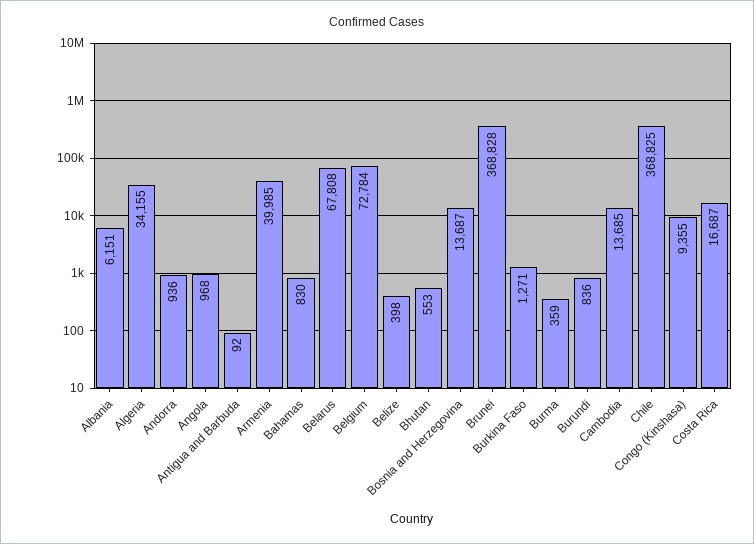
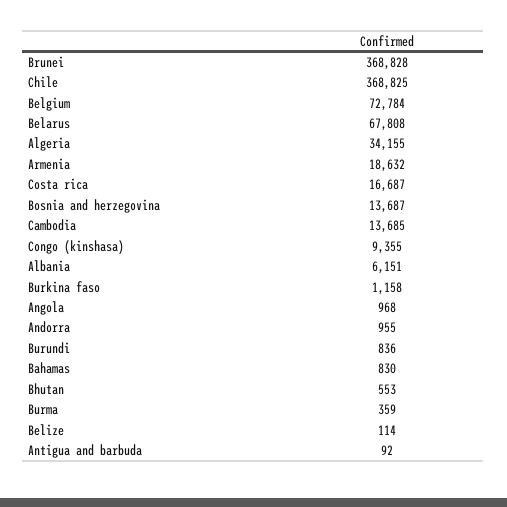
Andorra: 936 -> 955
Armenia: 39985 -> 18632
Belize: 398 -> 114
Burkina Faso: 1271 -> 1158

